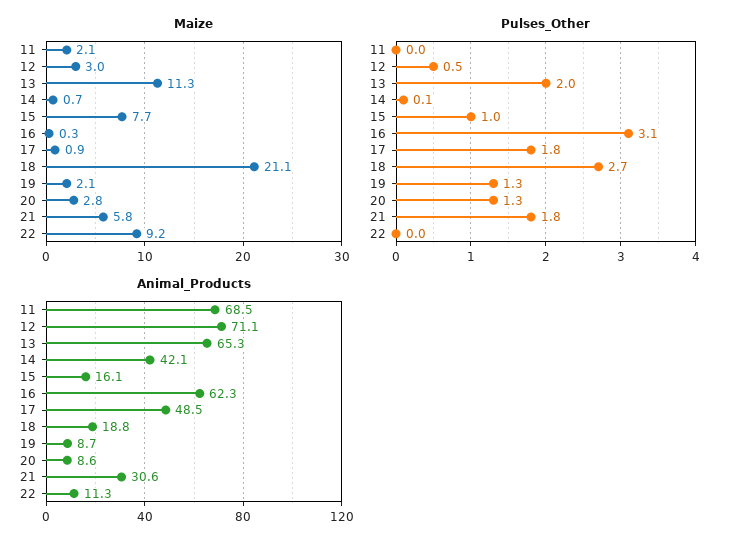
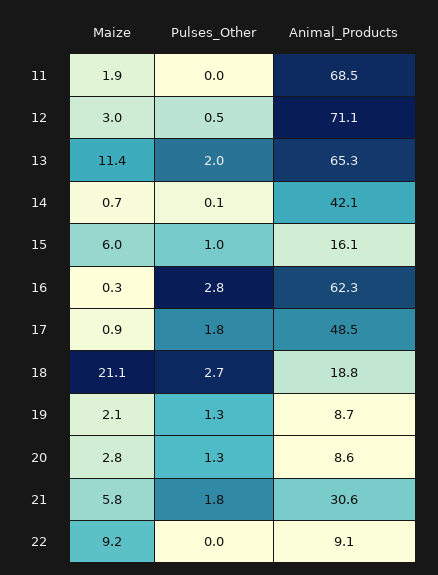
Maize, 11: 2.1 -> 1.9
Maize, 13: 11.3 -> 11.4
Maize, 15: 7.7 -> 6
Pulses_Other, 16: 3.1 -> 2.8
Animal_Products, 22: 11.3 -> 9.1

